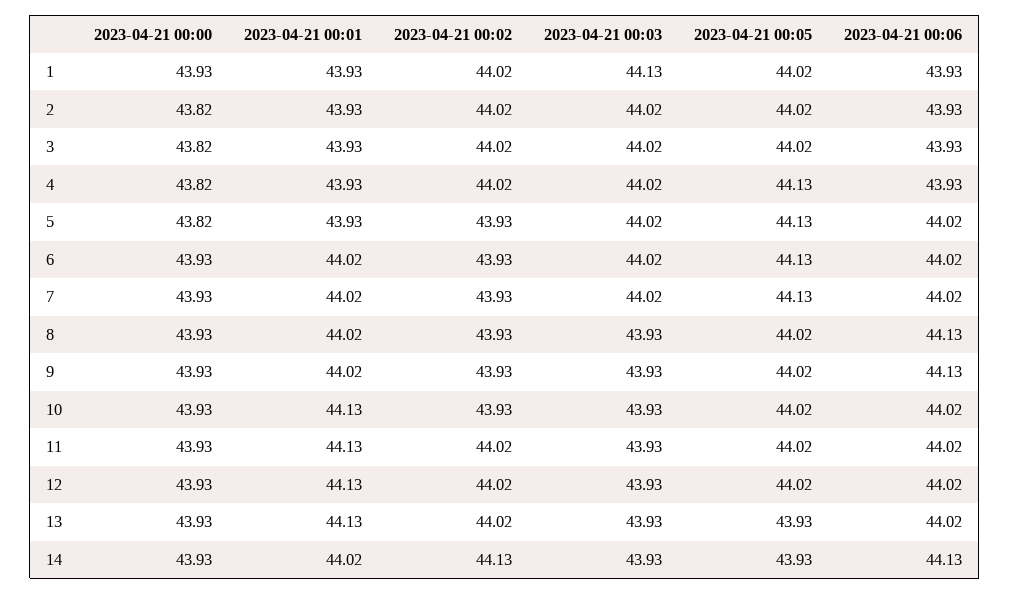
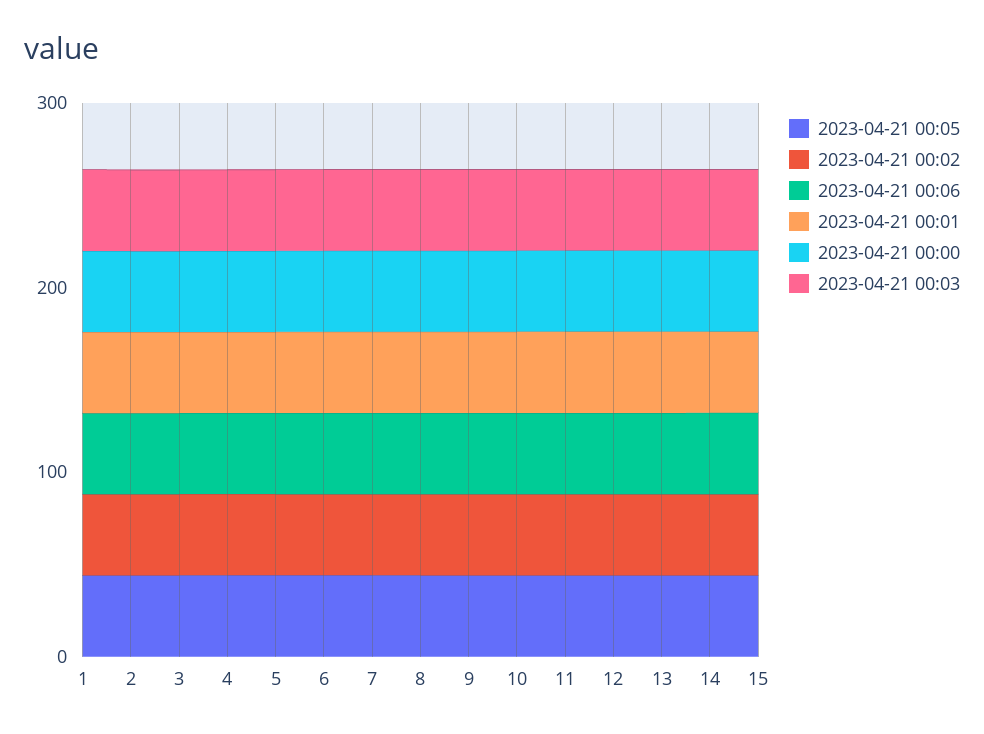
2023-04-21 00:05, 15: none -> 40
2023-04-21 00:02, 15: none -> 40
2023-04-21 00:06, 15: none -> 40
2023-04-21 00:01, 15: none -> 40
2023-04-21 00:00, 15: none -> 40
2023-04-21 00:03, 15: none -> 40

